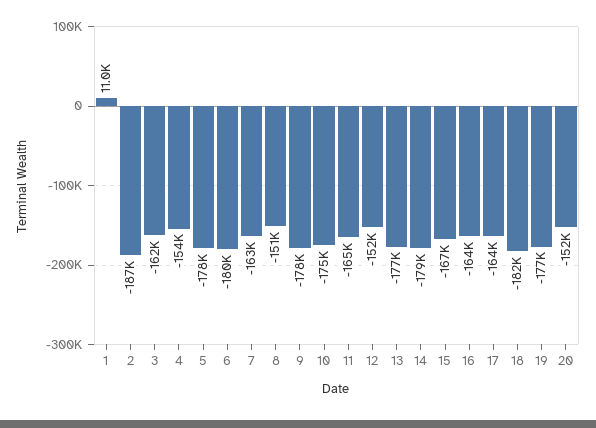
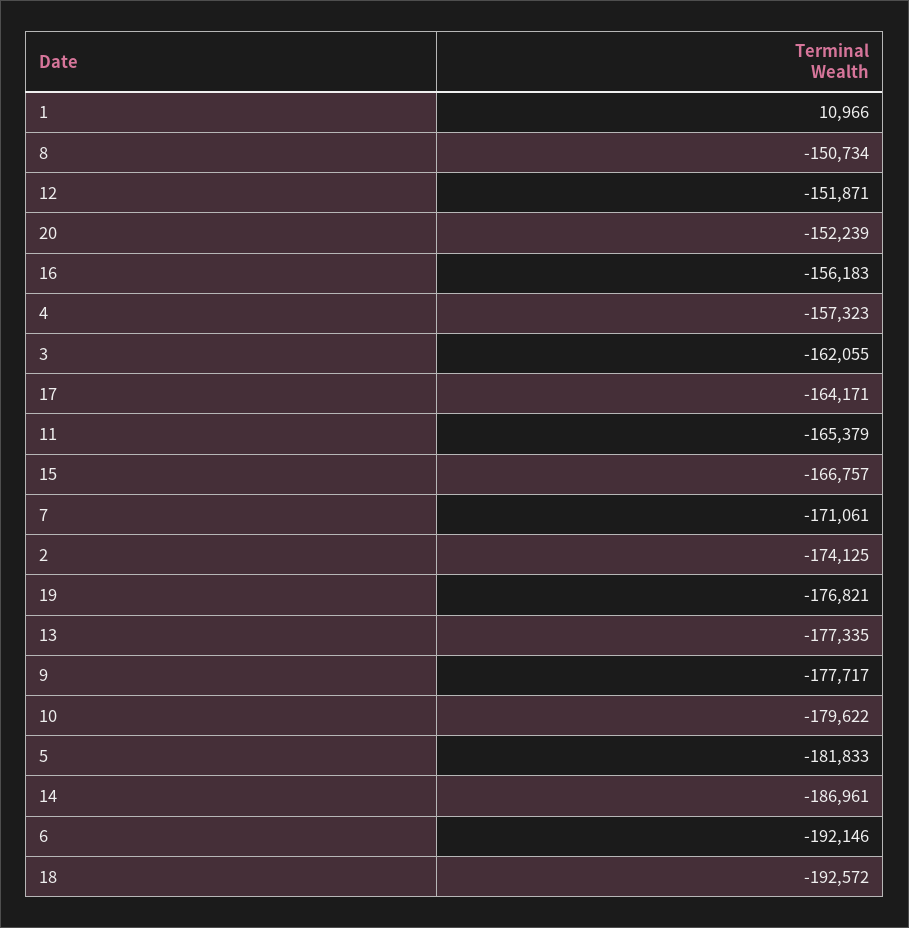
2: -187000 -> -174125
4: -154000 -> -157323
5: -178000 -> -181833
6: -180000 -> -192146
7: -163000 -> -171061
10: -175000 -> -179622
14: -179000 -> -186961
16: -164000 -> -156183
18: -182000 -> -192572

